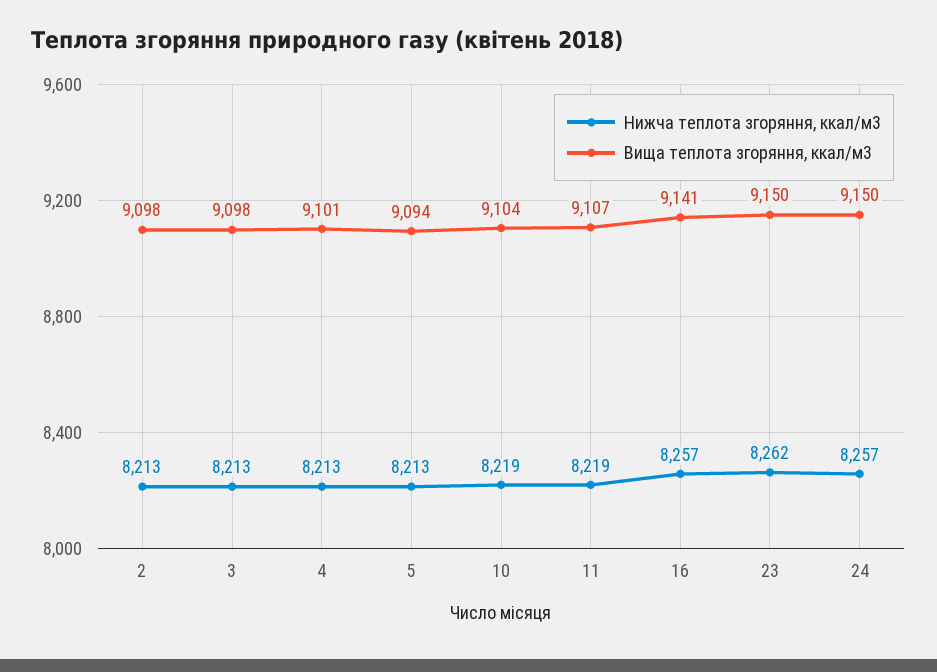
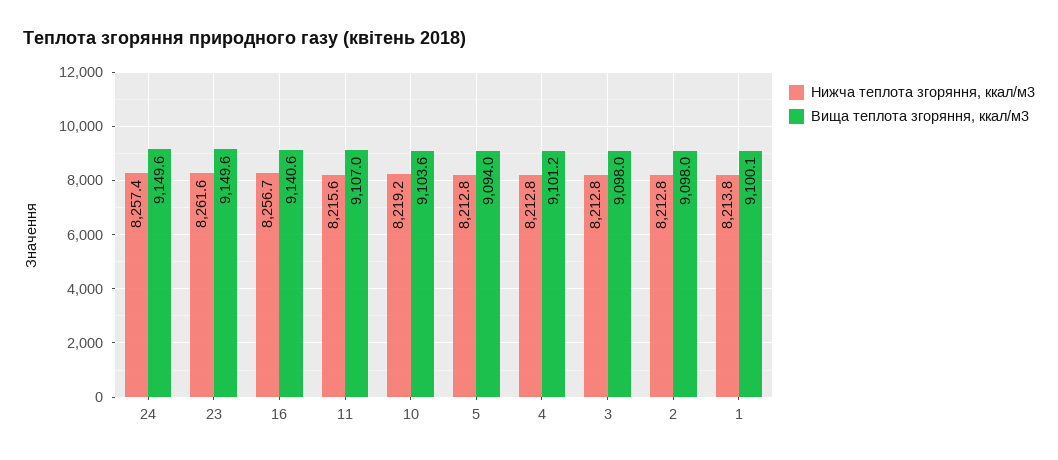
Нижча теплота згоряння, ккал/м3, 11: 8219 -> 8215.6
Нижча теплота згоряння, ккал/м3, 1: none -> 8213.8
Вища теплота згоряння, ккал/м3, 1: none -> 9100.1

